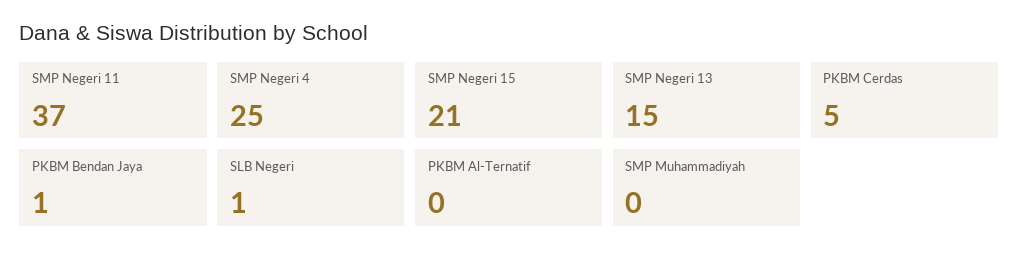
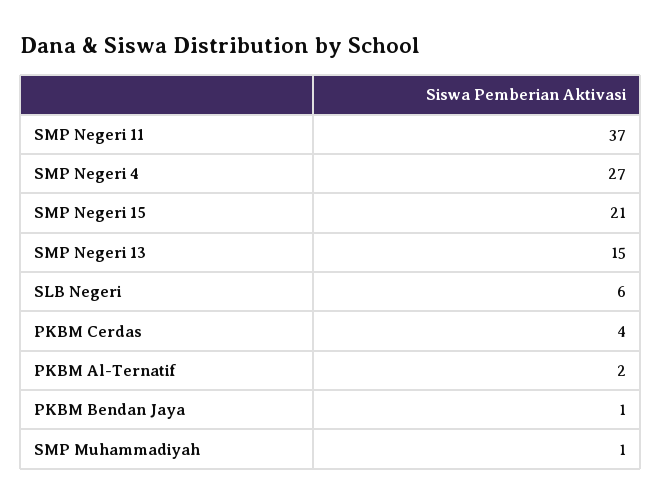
SMP Negeri 4: 25 -> 27
PKBM Cerdas: 5 -> 4
SLB Negeri: 1 -> 6
PKBM Al-Ternatif: 0 -> 2
SMP Muhammadiyah: 0 -> 1

